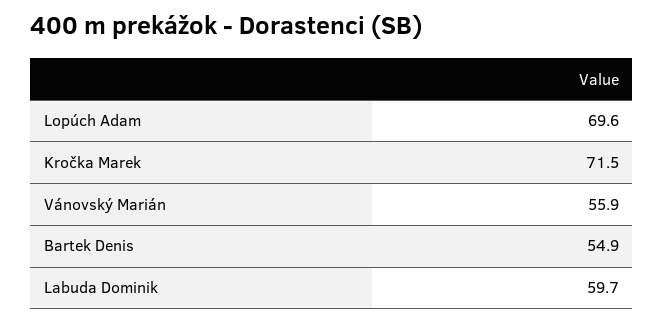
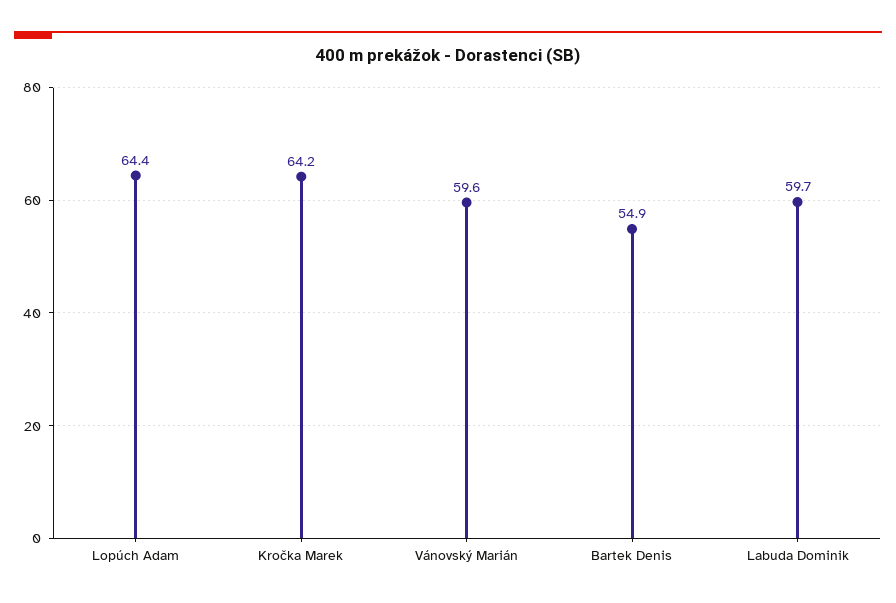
Lopúch Adam: 69.6 -> 64.4
Kročka Marek: 71.5 -> 64.2
Vánovský Marián: 55.9 -> 59.6

